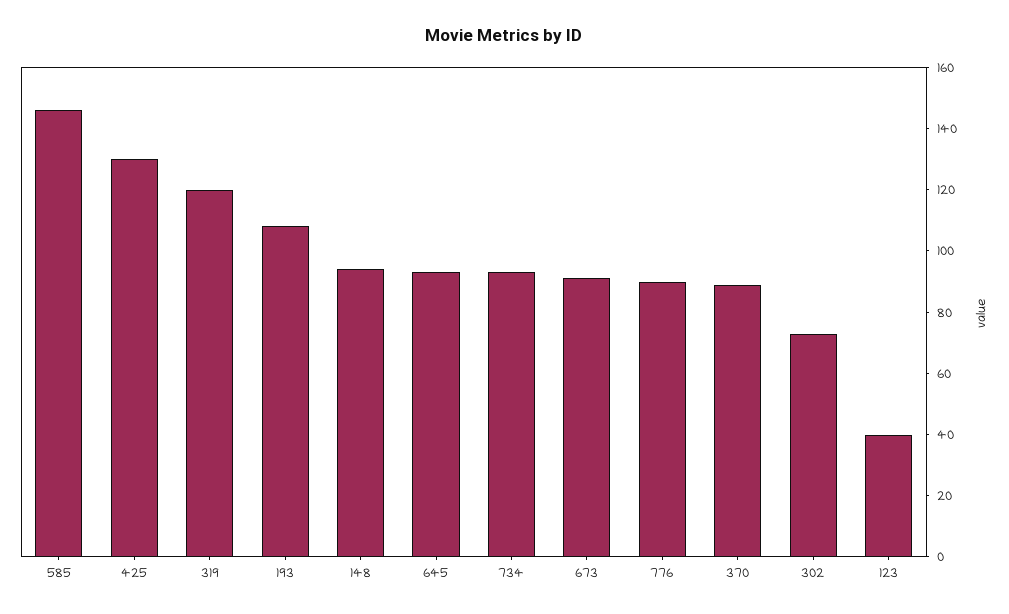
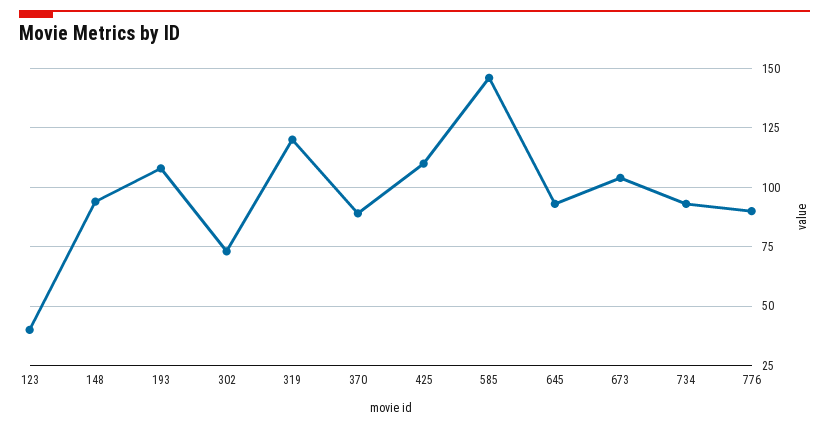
425: 130 -> 110
673: 90 -> 105

